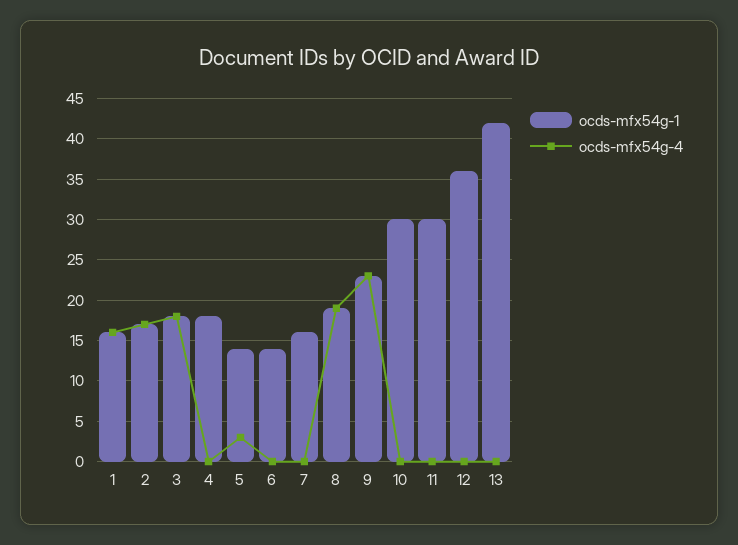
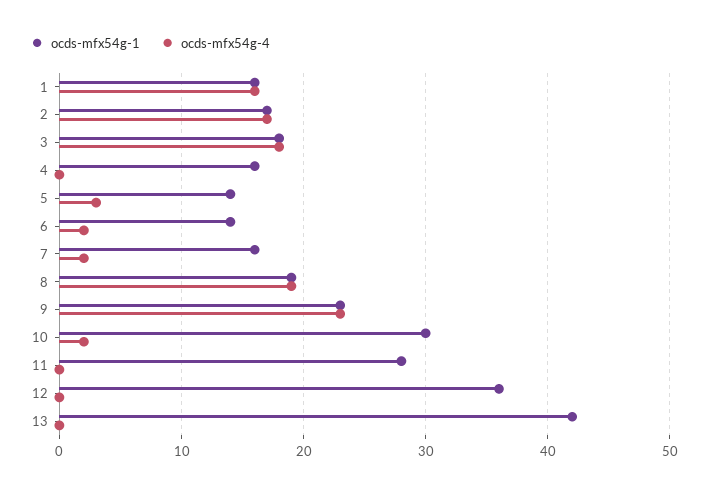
ocds-mfx54g-1, 4: 18 -> 16
ocds-mfx54g-4, 6: 0 -> 2
ocds-mfx54g-4, 7: 0 -> 2
ocds-mfx54g-4, 10: 0 -> 2
ocds-mfx54g-1, 11: 30 -> 28

